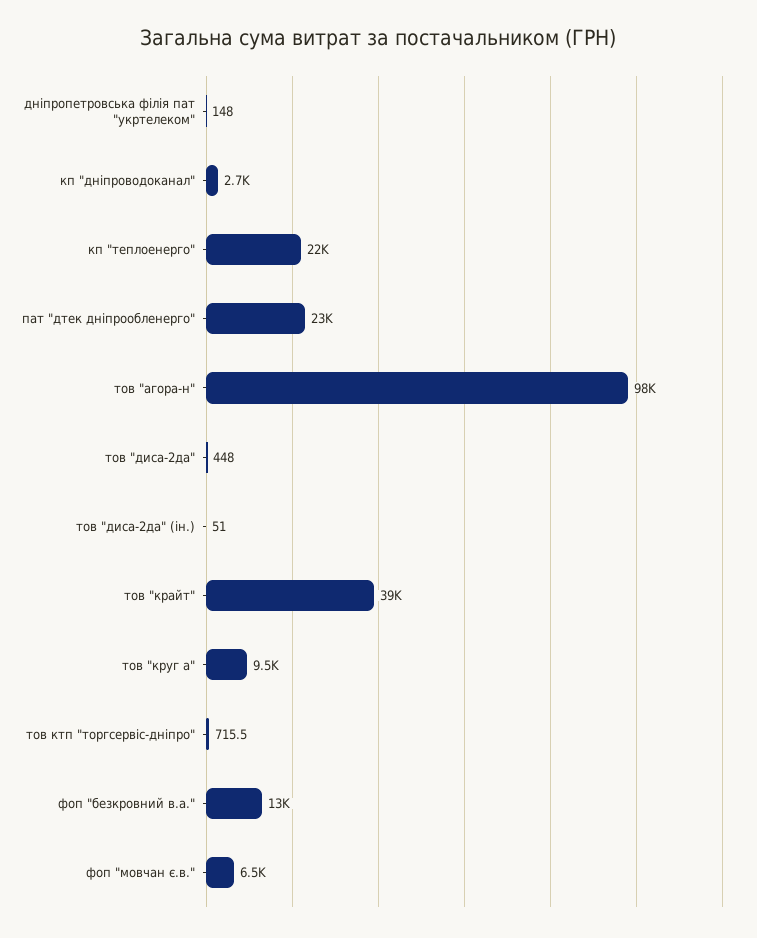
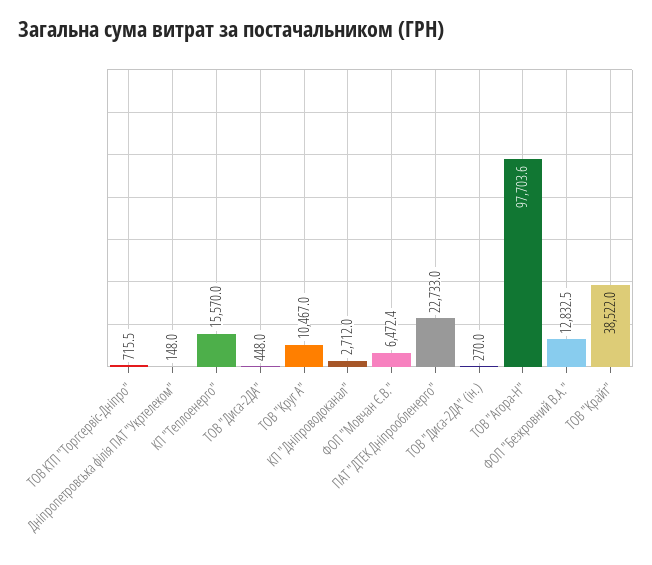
кп "теплоенерго": 22000 -> 15570
тов "диса-2да" (ін.): 51 -> 270
тов "круг а": 9500 -> 10467

